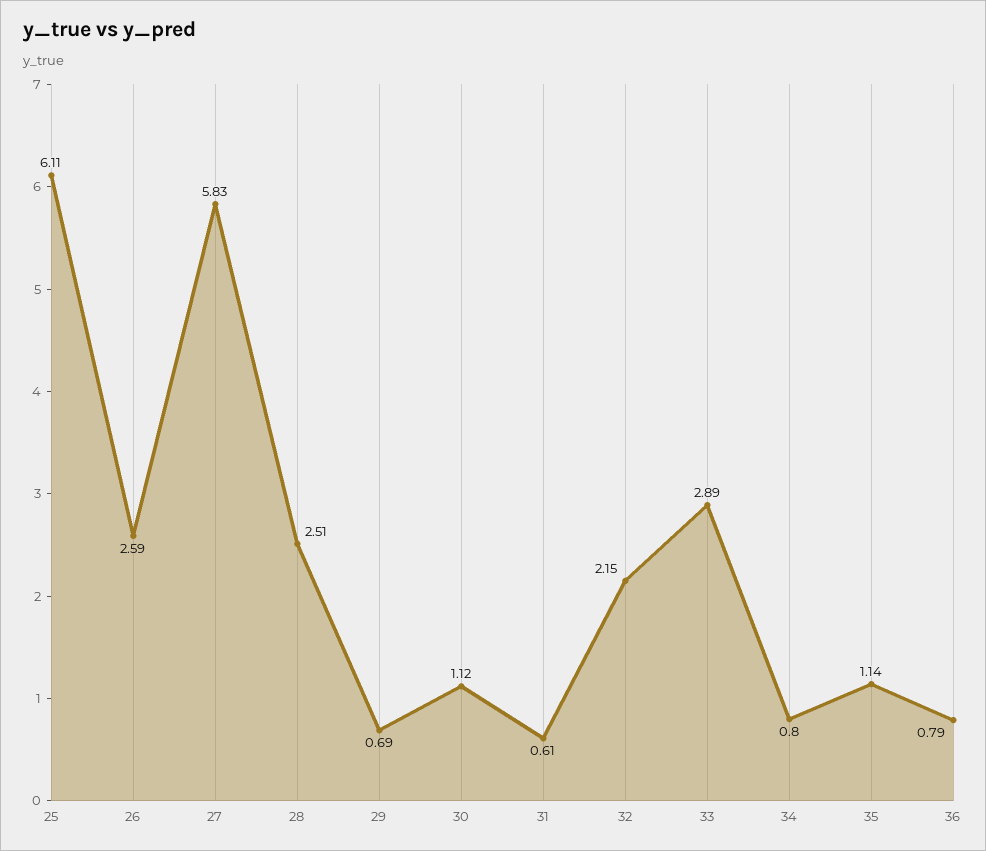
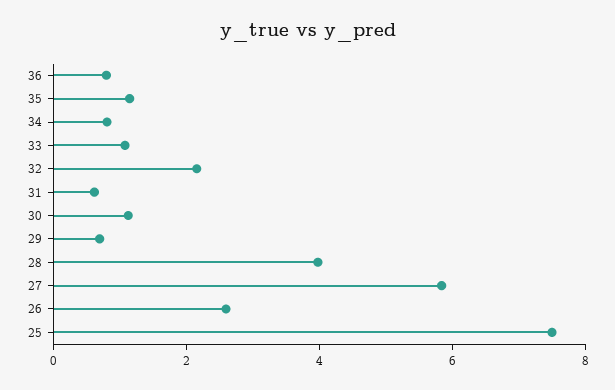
25: 6.11 -> 7.5
28: 2.51 -> 4
33: 2.89 -> 1

